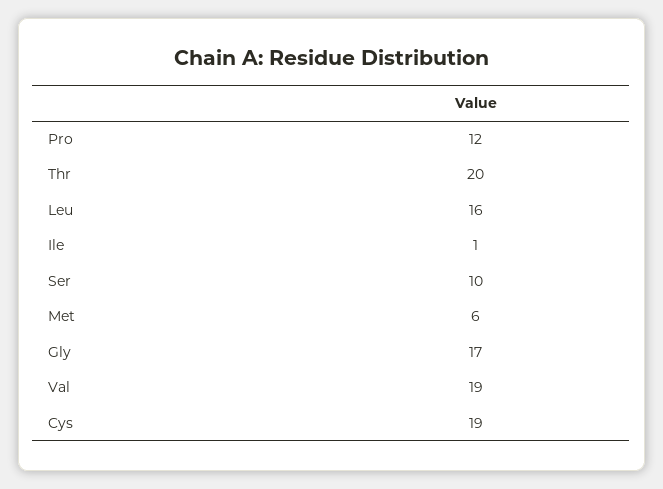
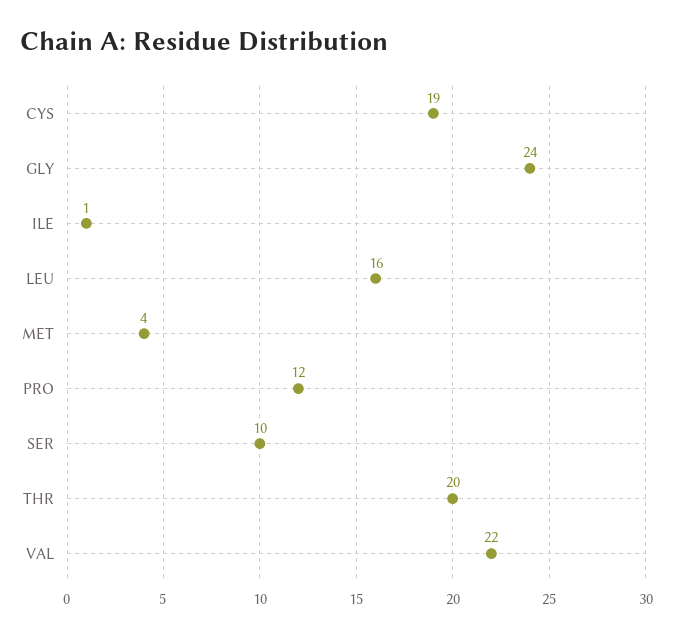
Met: 6 -> 4
Gly: 17 -> 24
Val: 19 -> 22

